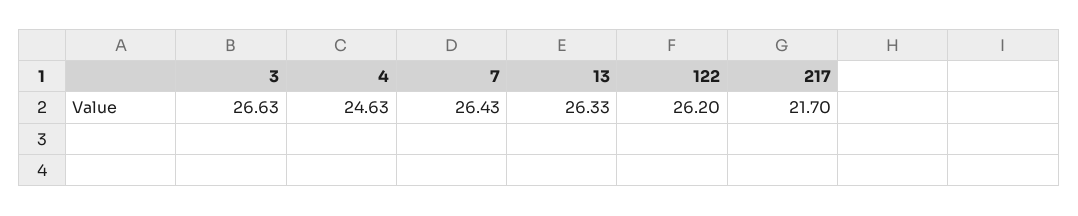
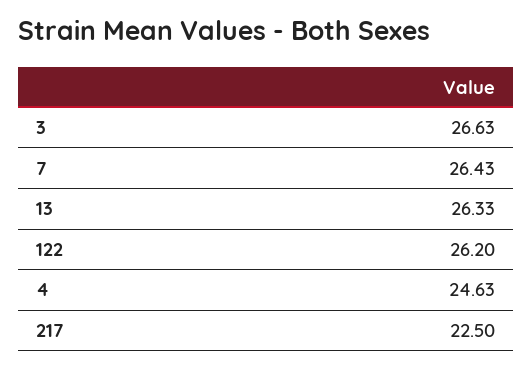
217: 21.7 -> 22.5

